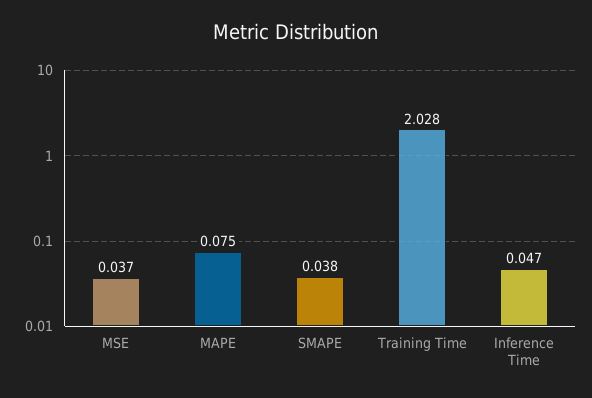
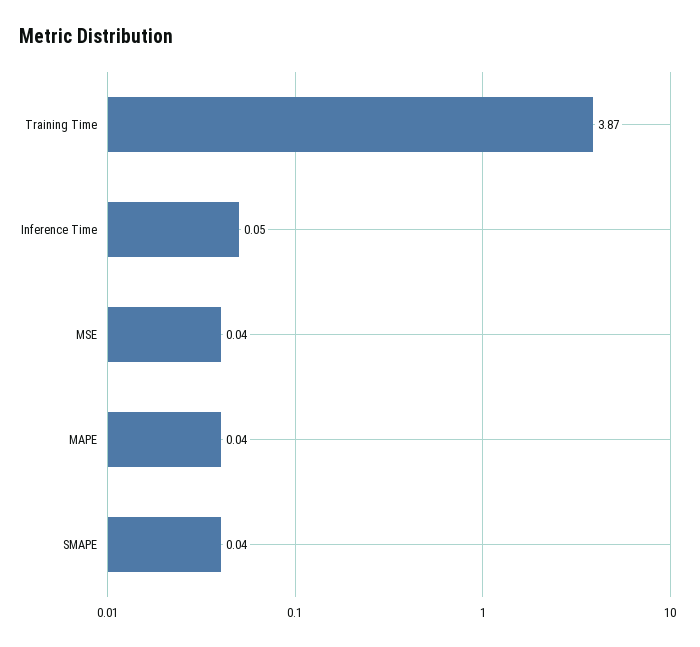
MAPE: 0.075 -> 0.04
Training Time: 2.028 -> 3.87

